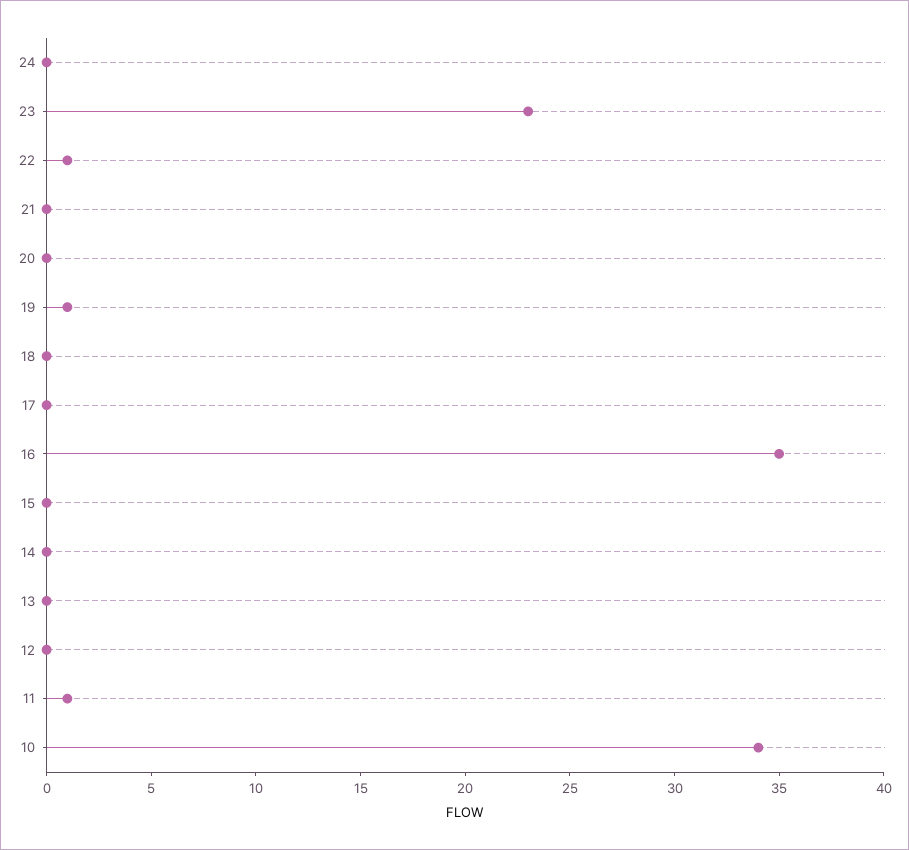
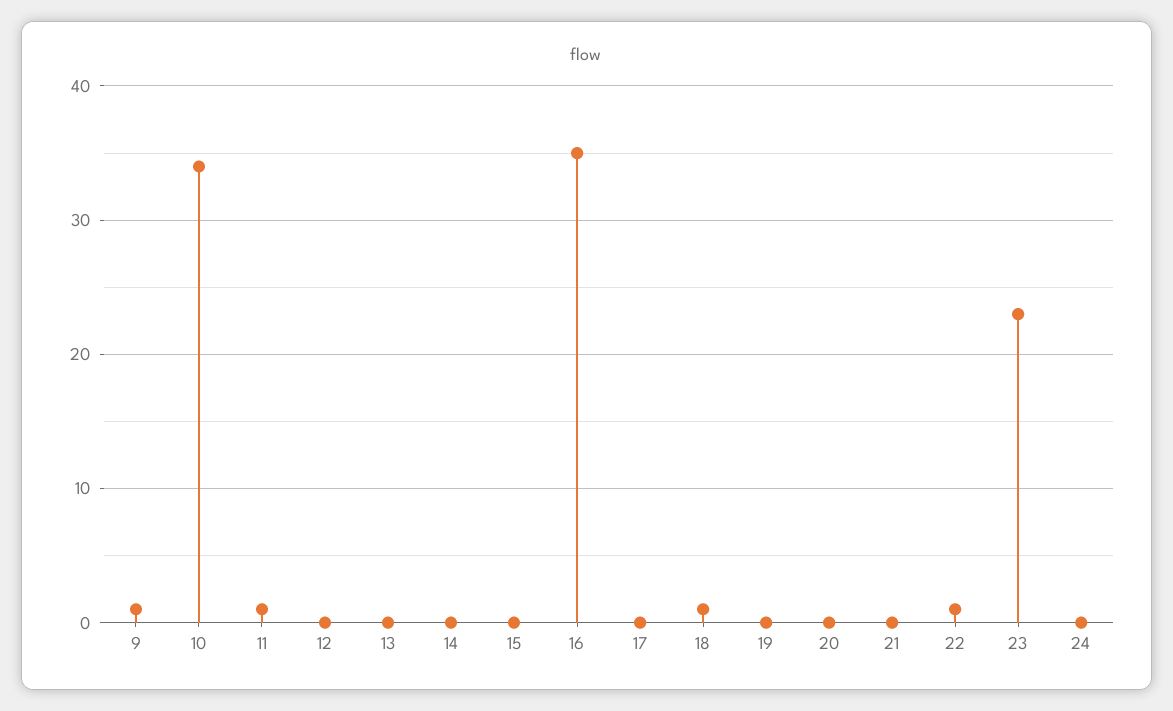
19: 1 -> 0
18: 0 -> 1
9: none -> 1

